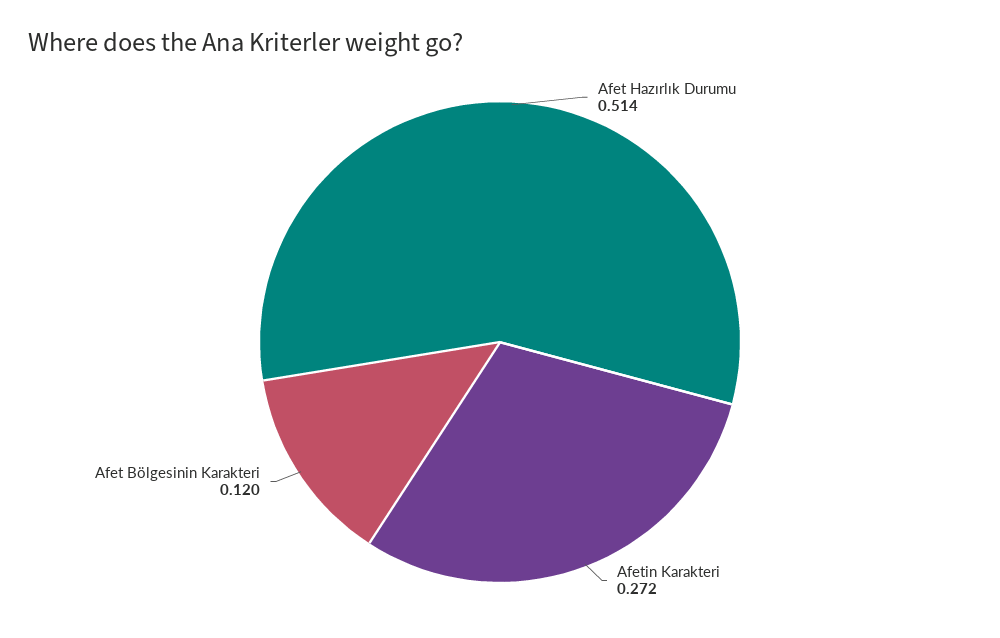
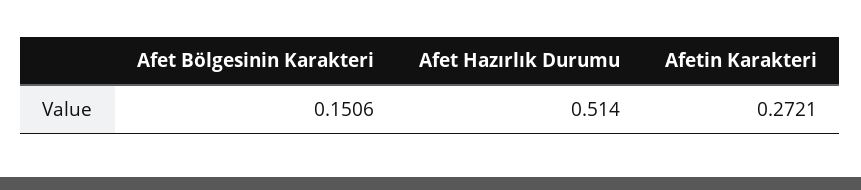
Afet Bölgesinin Karakteri: 0.12 -> 0.1506

